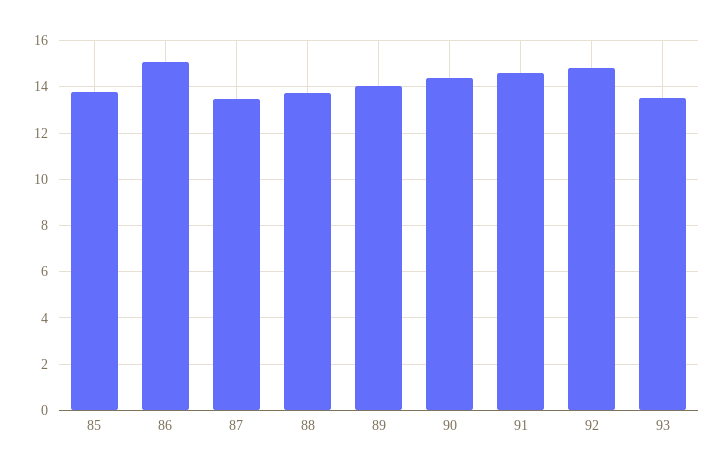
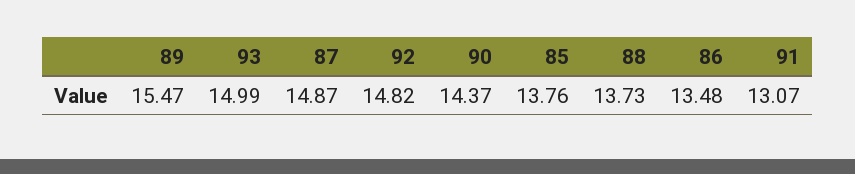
86: 15 -> 13.48
87: 13.5 -> 14.87
89: 14 -> 15.47
91: 14.5 -> 13.07
93: 13.5 -> 14.99

